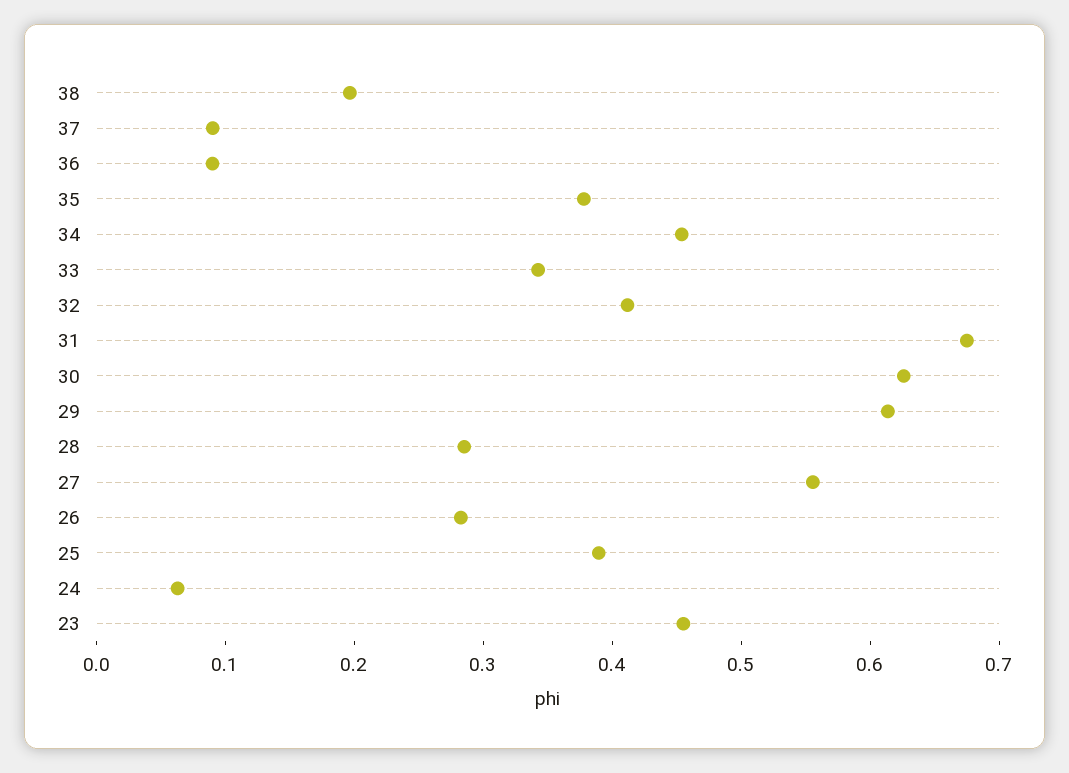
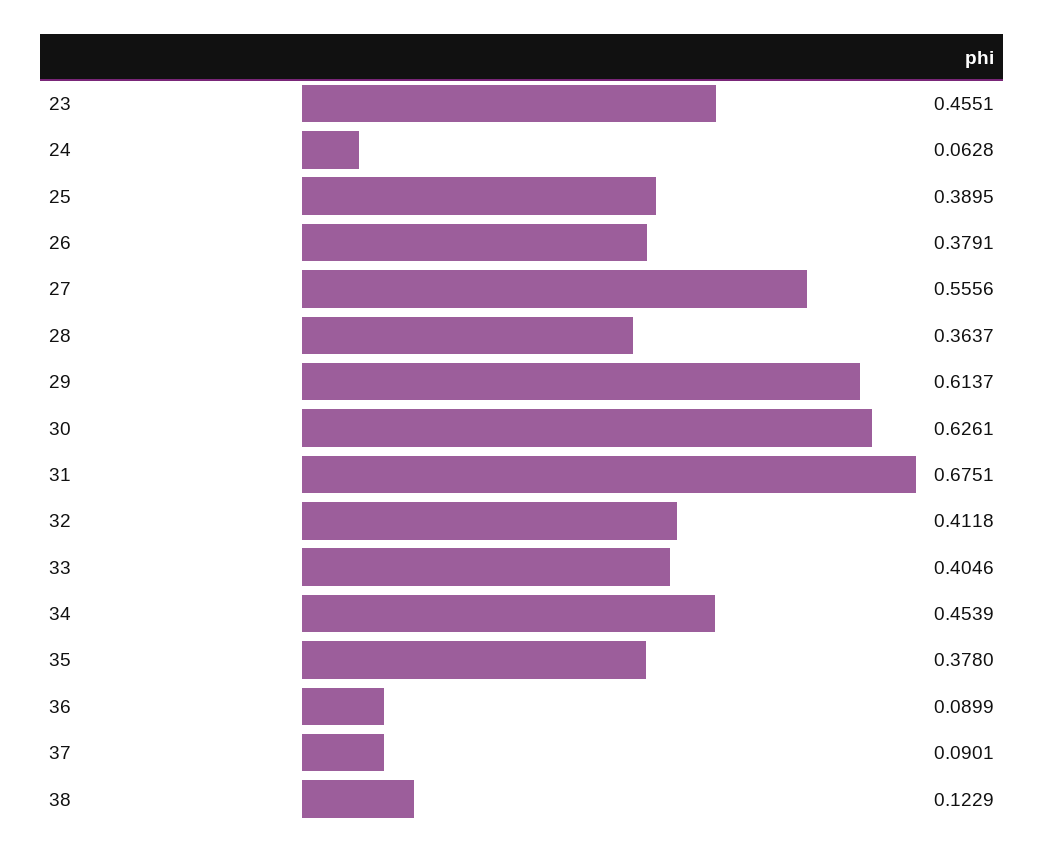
38: 0.2 -> 0.1229
33: 0.34 -> 0.4046
28: 0.28 -> 0.3637
26: 0.28 -> 0.3791

